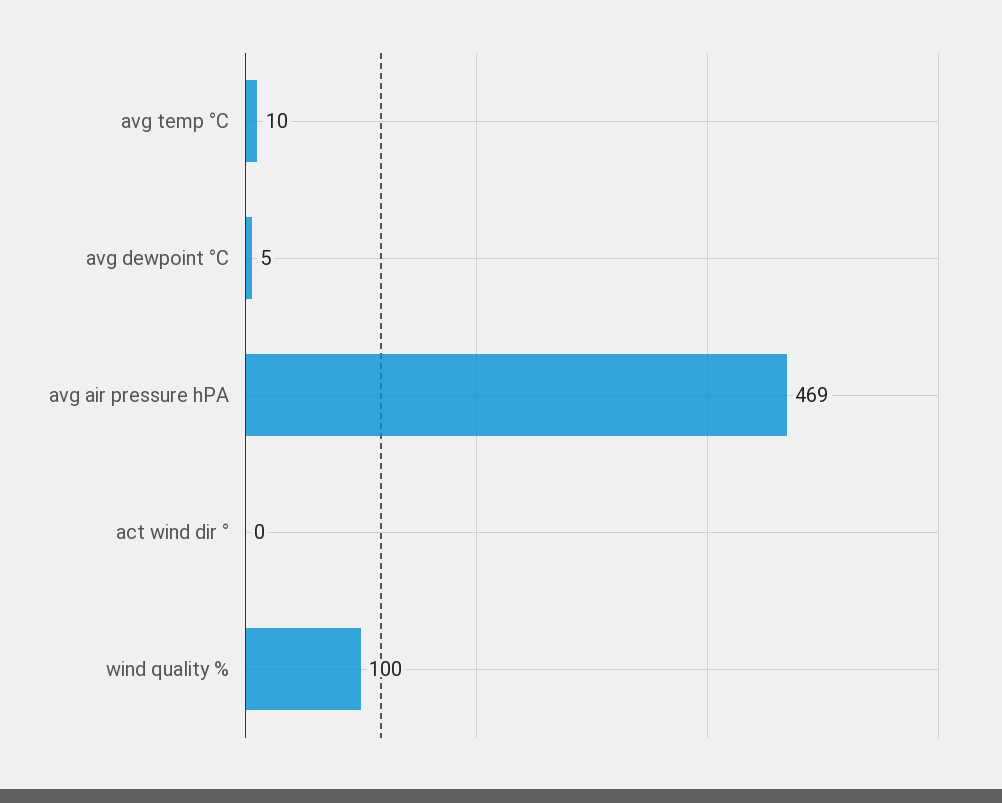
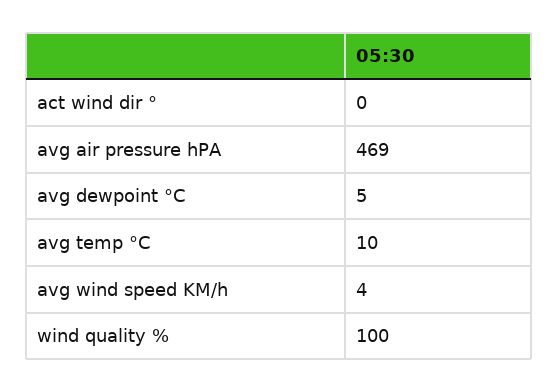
avg wind speed KM/h: none -> 4

